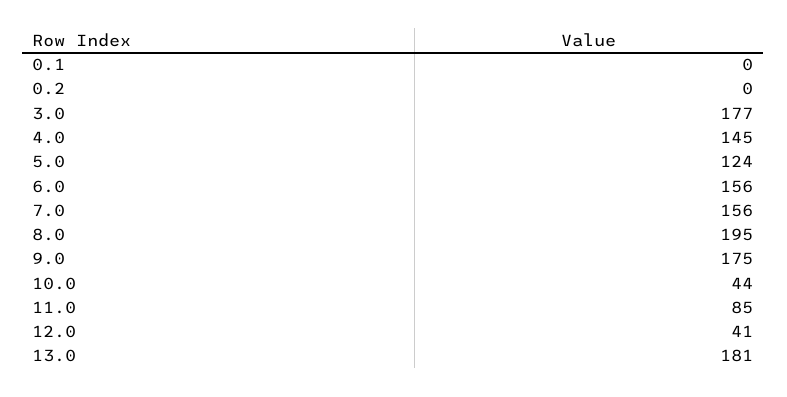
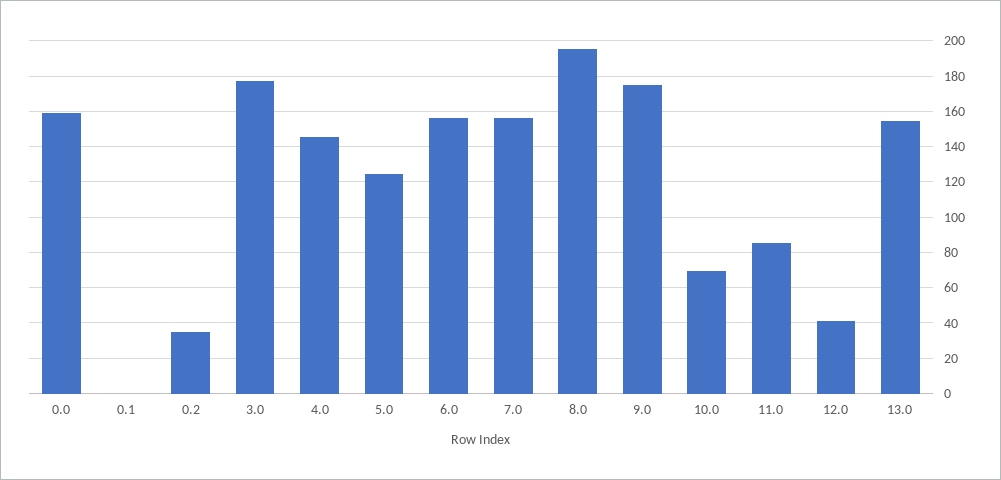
0.2: 0 -> 35
10.0: 44 -> 70
13.0: 181 -> 155
0.0: none -> 160

